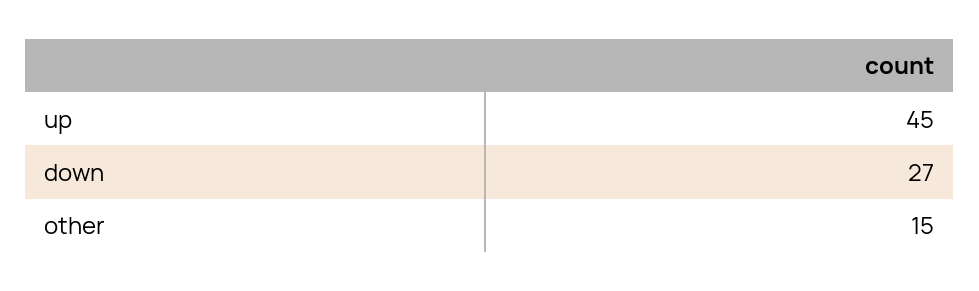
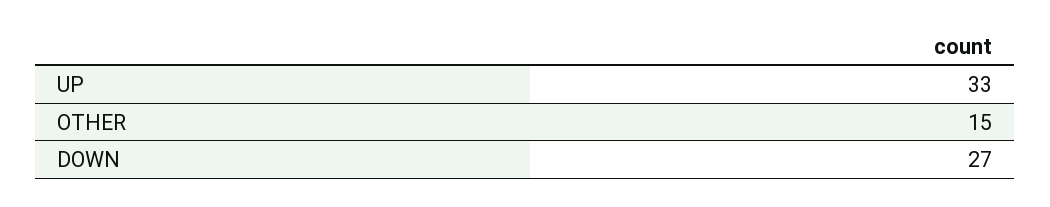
up: 45 -> 33

